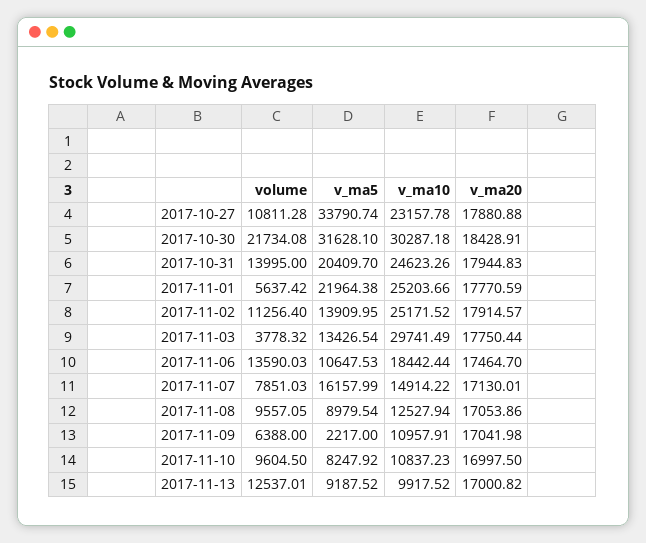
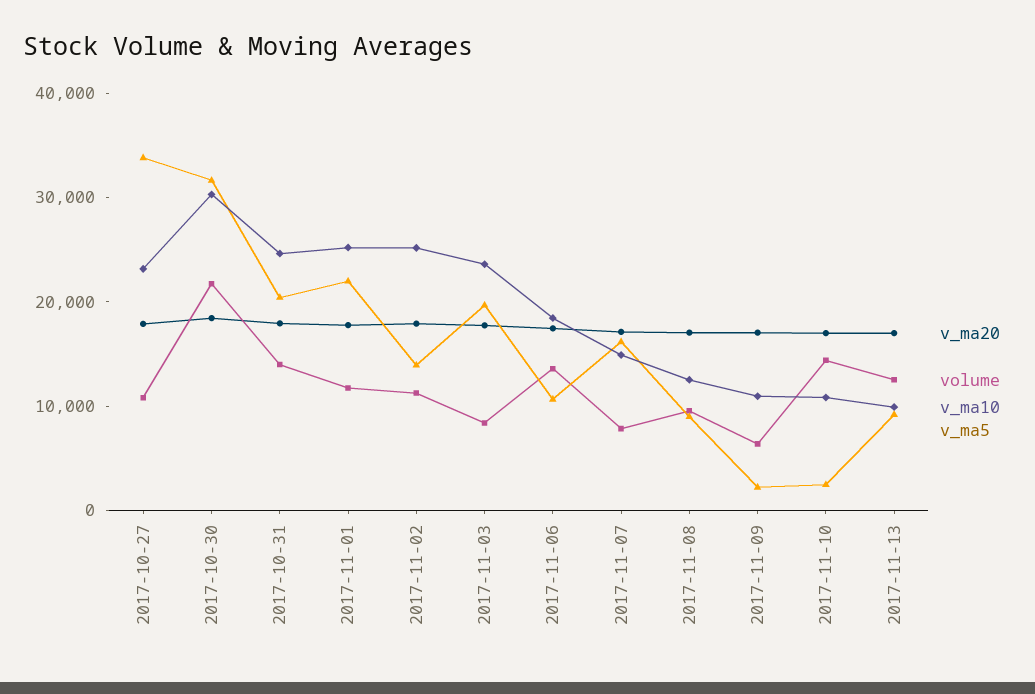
volume, 2017-11-01: 5637.42 -> 12000
volume, 2017-11-03: 3778.32 -> 8000
v_ma5, 2017-11-03: 13426.54 -> 20000
v_ma10, 2017-11-03: 29741.49 -> 24000
volume, 2017-11-10: 9604.5 -> 14000
v_ma5, 2017-11-10: 8247.92 -> 2000

